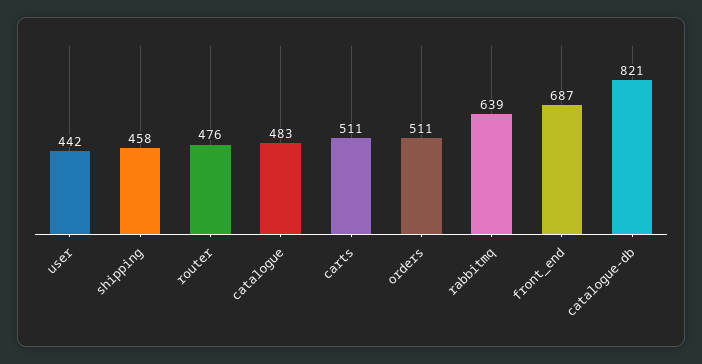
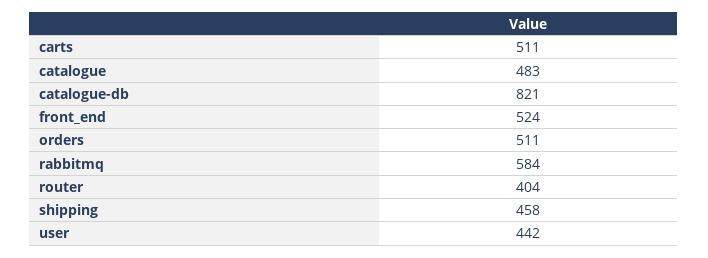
router: 476 -> 404
rabbitmq: 639 -> 584
front_end: 687 -> 524

